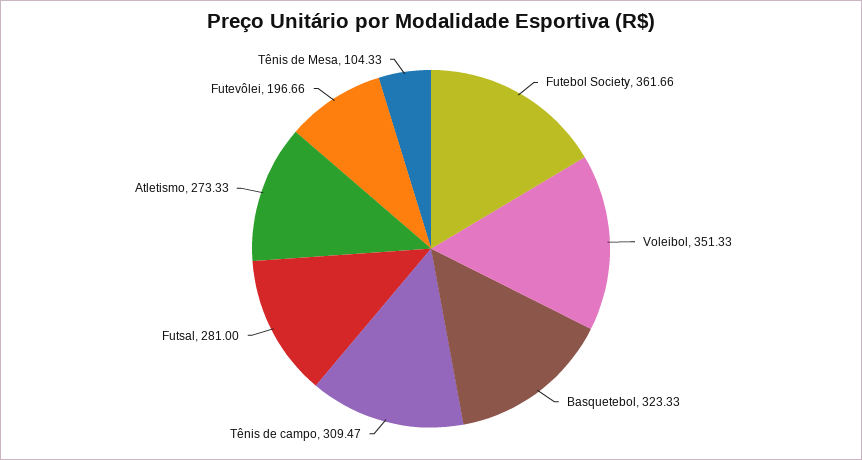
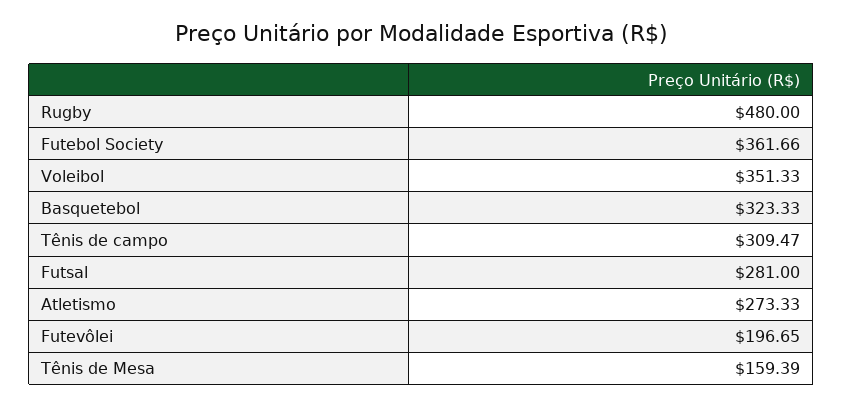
Futevôlei: 196.66 -> 196.65
Tênis de Mesa: 104.33 -> 159.39
Rugby: none -> 480

